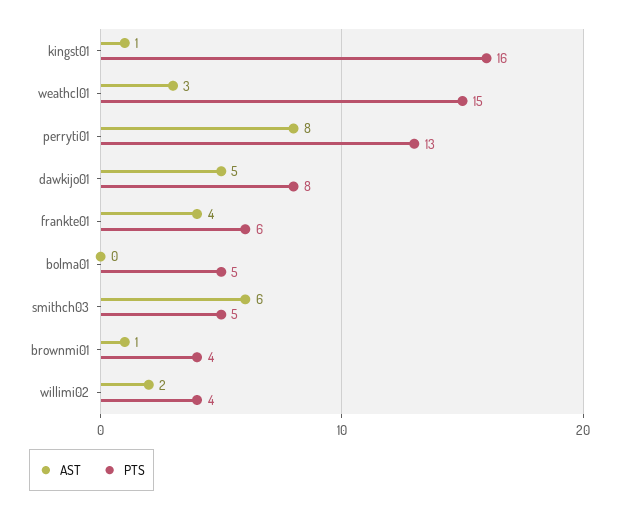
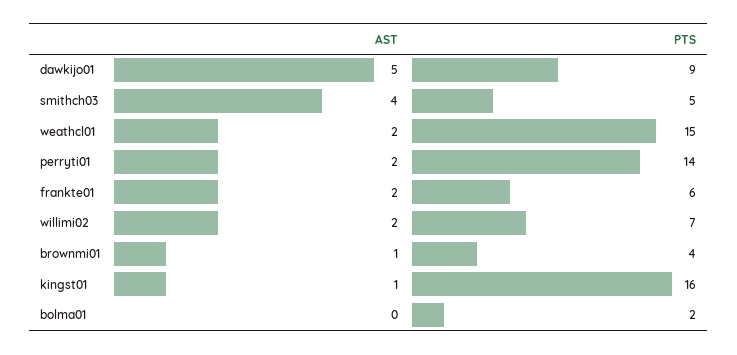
AST, weathcl01: 3 -> 2
AST, perryti01: 8 -> 2
PTS, perryti01: 13 -> 14
PTS, dawkijo01: 8 -> 9
AST, frankte01: 4 -> 2
PTS, bolma01: 5 -> 2
AST, smithch03: 6 -> 4
PTS, willimi02: 4 -> 7

